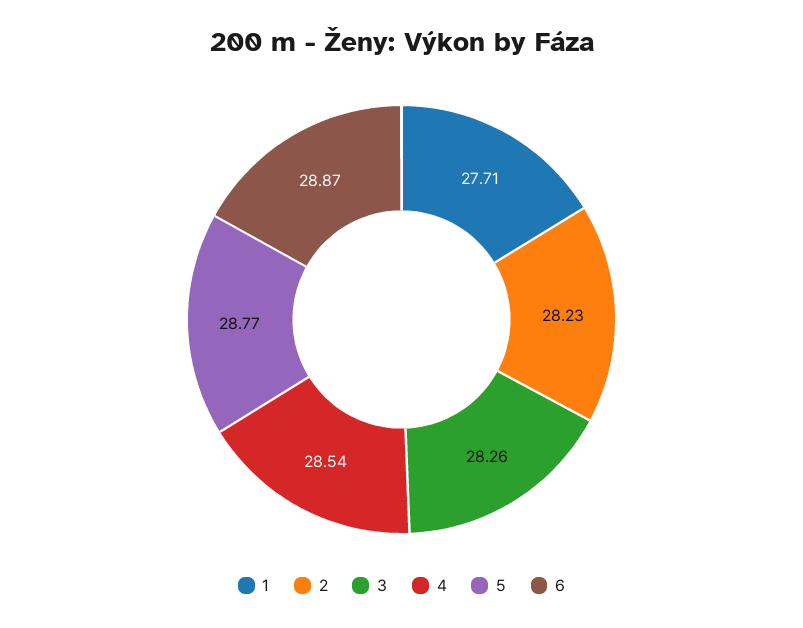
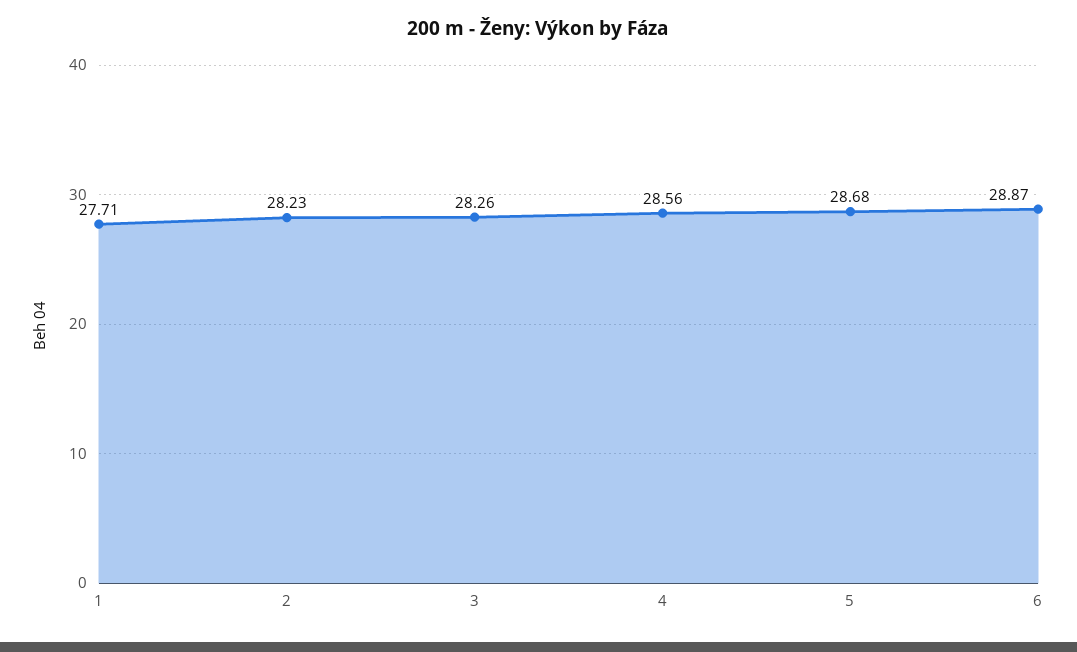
4: 28.54 -> 28.56
5: 28.77 -> 28.68

